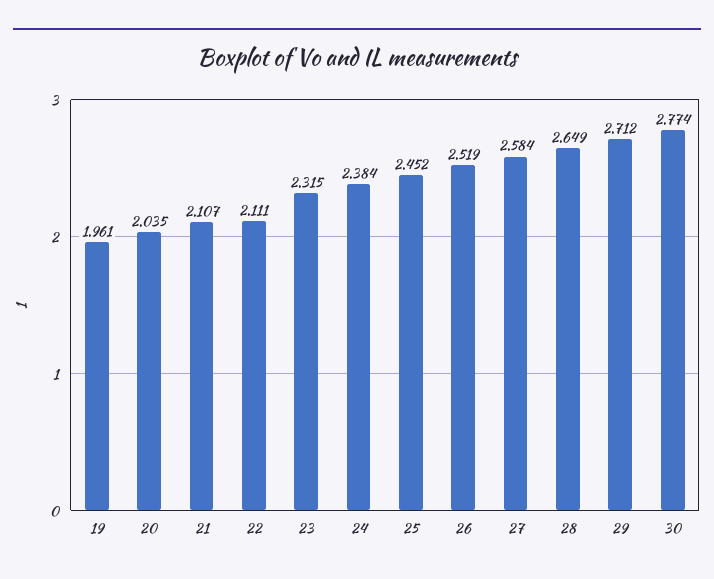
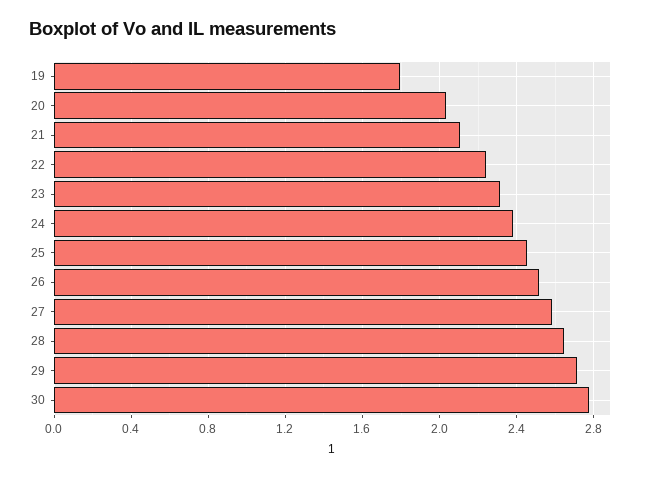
19: 1.961 -> 1.8
22: 2.111 -> 2.25

